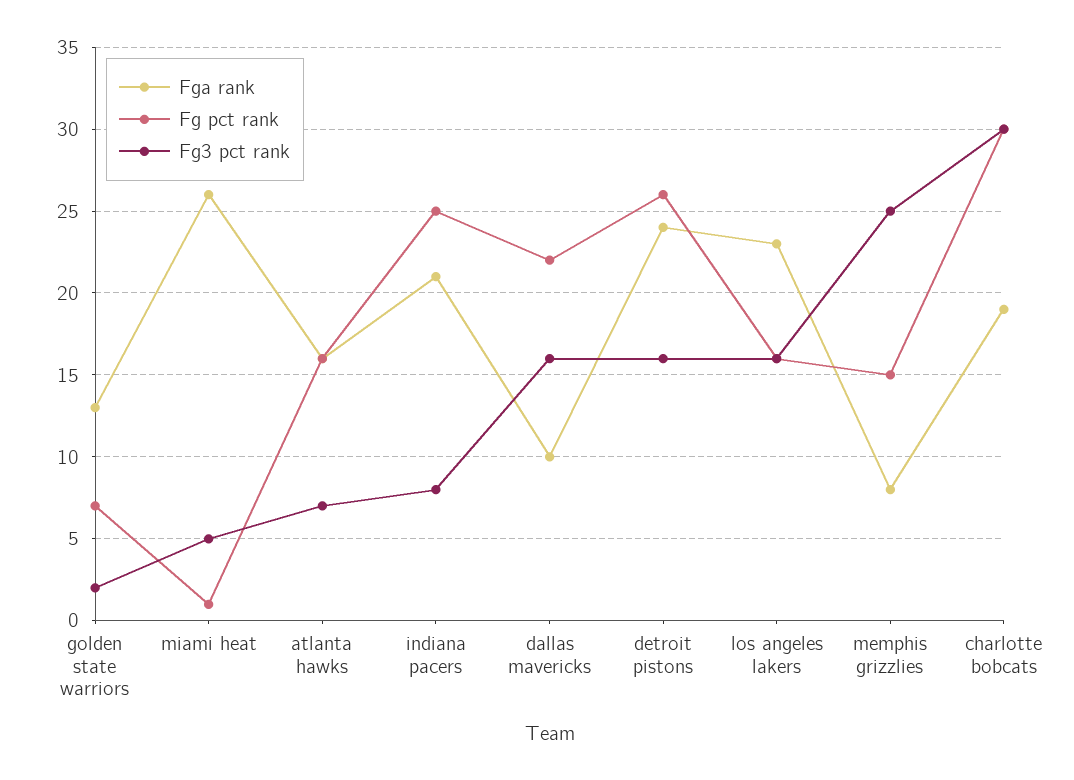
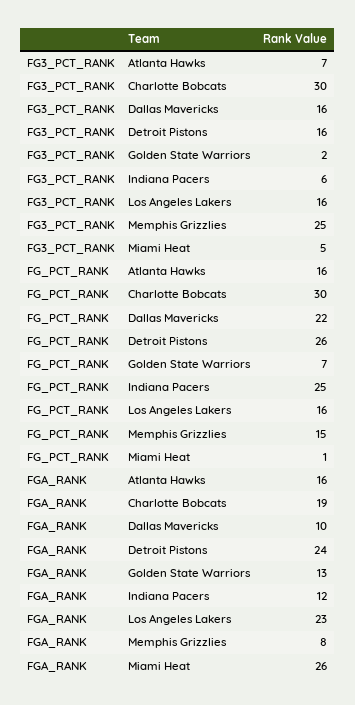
Fga rank, indiana pacers: 21 -> 12
Fg3 pct rank, indiana pacers: 8 -> 6

